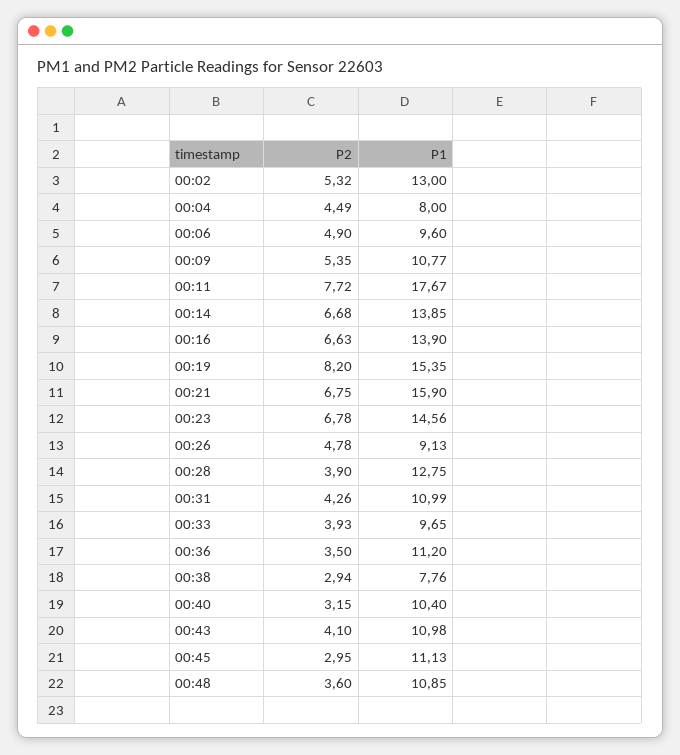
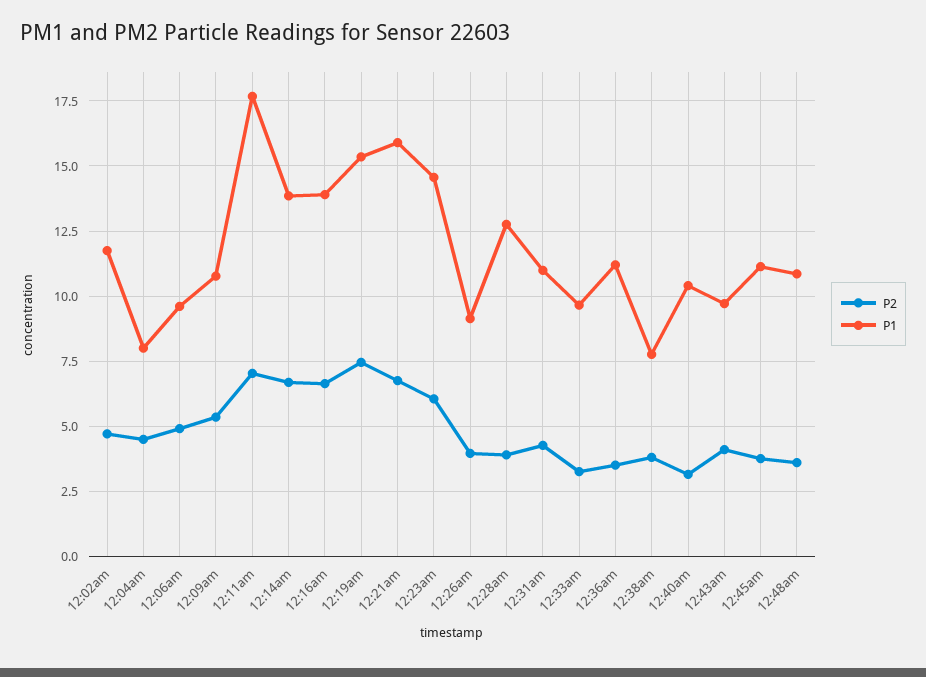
P2, 00:02: 5.32 -> 4.75
P1, 00:02: 13 -> 11.75
P2, 00:11: 7.72 -> 7
P2, 00:19: 8.2 -> 7.5
P2, 00:23: 6.78 -> 6
P2, 00:26: 4.78 -> 4
P2, 00:33: 3.93 -> 3.25
P2, 00:38: 2.94 -> 3.75
P1, 00:43: 10.98 -> 9.75
P2, 00:45: 2.95 -> 3.75

